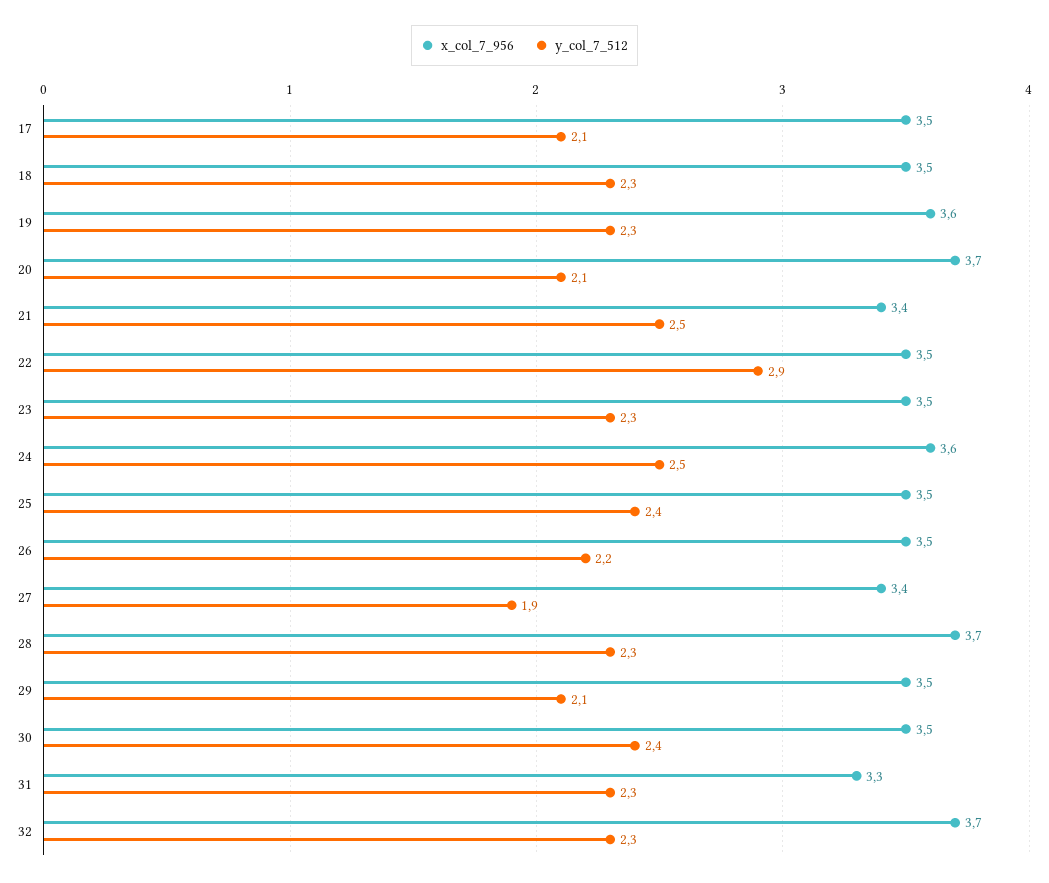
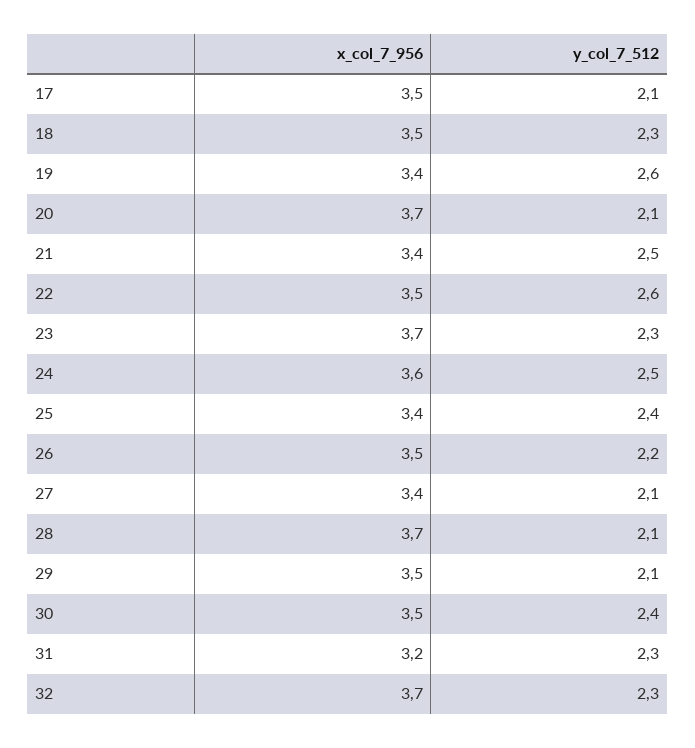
x_col_7_956, 19: 3.6 -> 3.4
y_col_7_512, 19: 2.3 -> 2.6
y_col_7_512, 22: 2.9 -> 2.6
x_col_7_956, 23: 3.5 -> 3.7
x_col_7_956, 25: 3.5 -> 3.4
y_col_7_512, 27: 1.9 -> 2.1
y_col_7_512, 28: 2.3 -> 2.1
x_col_7_956, 31: 3.3 -> 3.2

